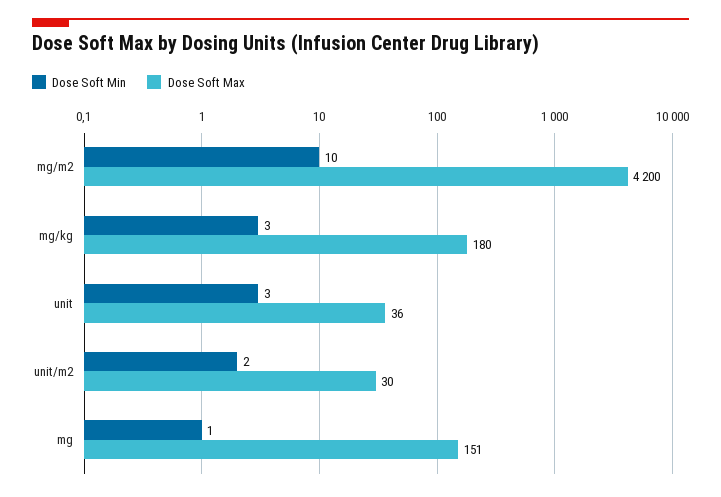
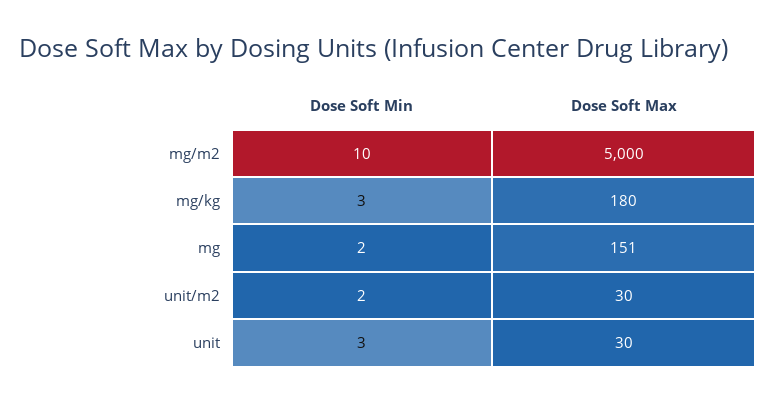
Dose Soft Max, mg/m2: 4200 -> 5000
Dose Soft Max, unit: 36 -> 30
Dose Soft Min, mg: 1 -> 2

